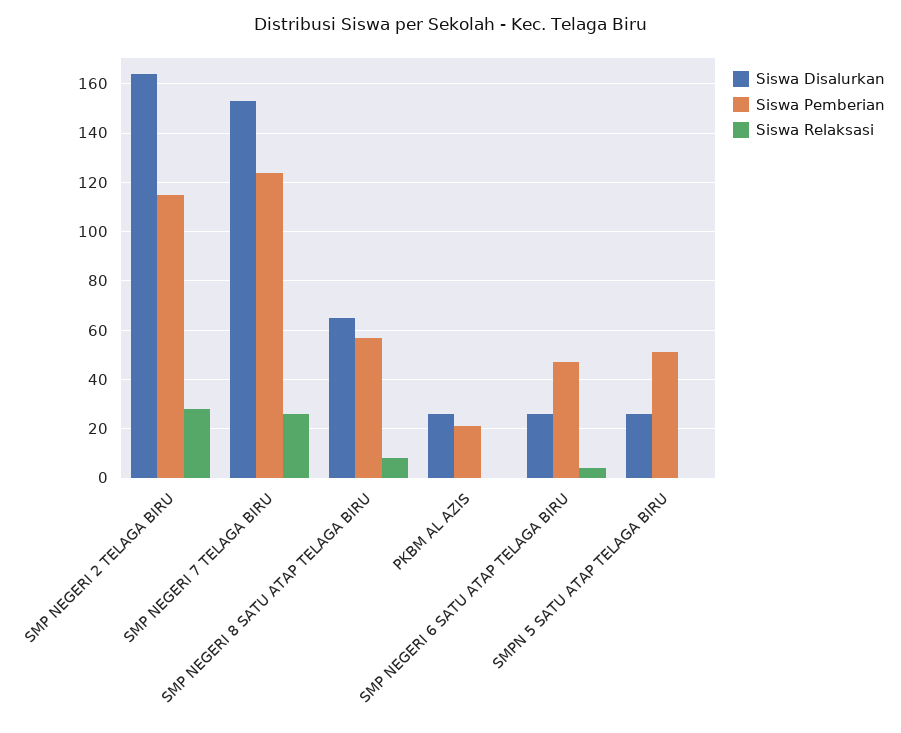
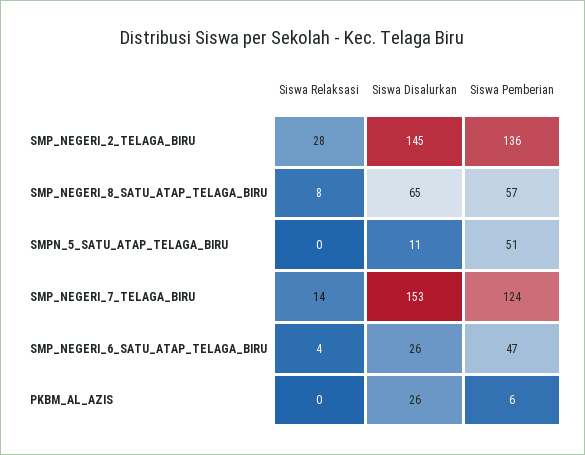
Siswa Disalurkan, SMP NEGERI 2 TELAGA BIRU: 165 -> 145
Siswa Pemberian, SMP NEGERI 2 TELAGA BIRU: 115 -> 136
Siswa Relaksasi, SMP NEGERI 7 TELAGA BIRU: 25 -> 14
Siswa Pemberian, PKBM AL AZIS: 20 -> 6
Siswa Disalurkan, SMPN 5 SATU ATAP TELAGA BIRU: 25 -> 11

